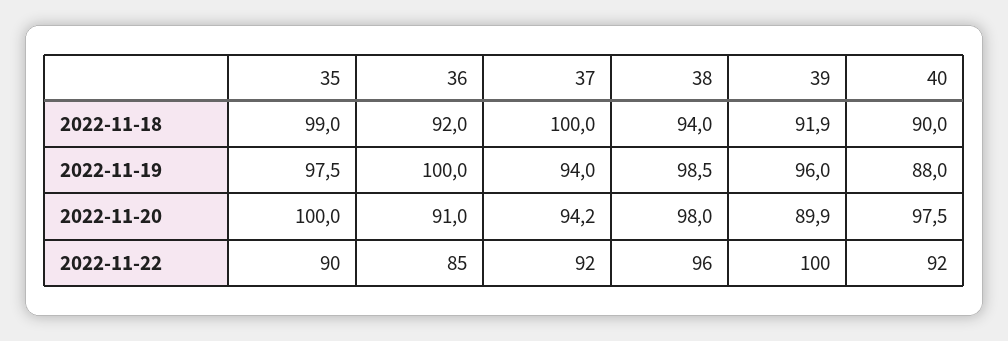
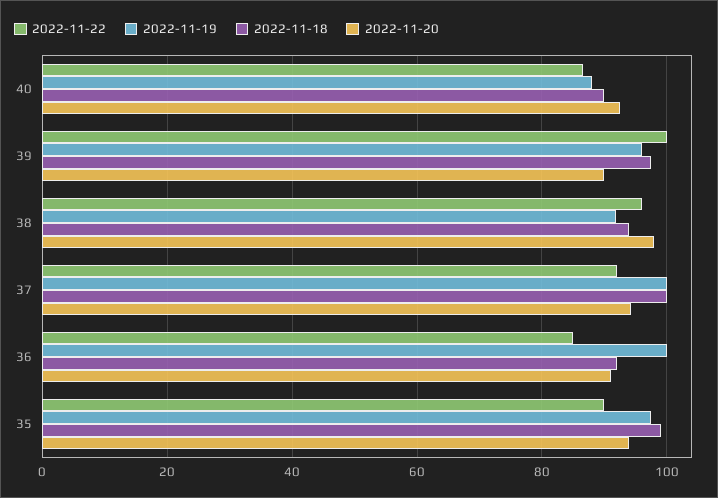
2022-11-18, 39: 91.9 -> 98
2022-11-19, 37: 94 -> 100
2022-11-19, 38: 98.5 -> 92
2022-11-20, 35: 100 -> 94
2022-11-20, 40: 97.5 -> 92
2022-11-22, 40: 92 -> 86

